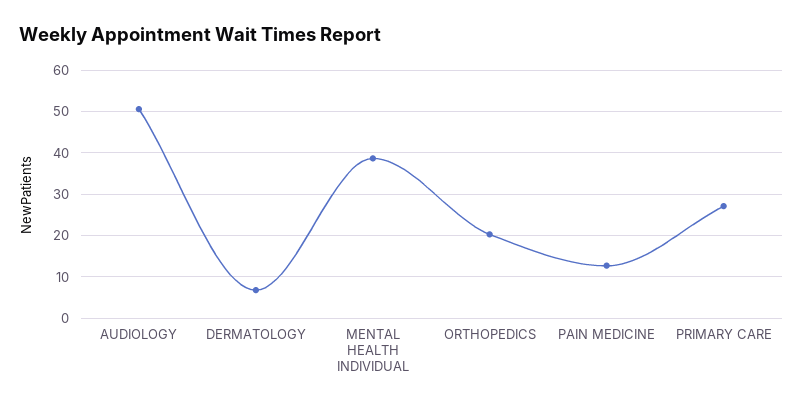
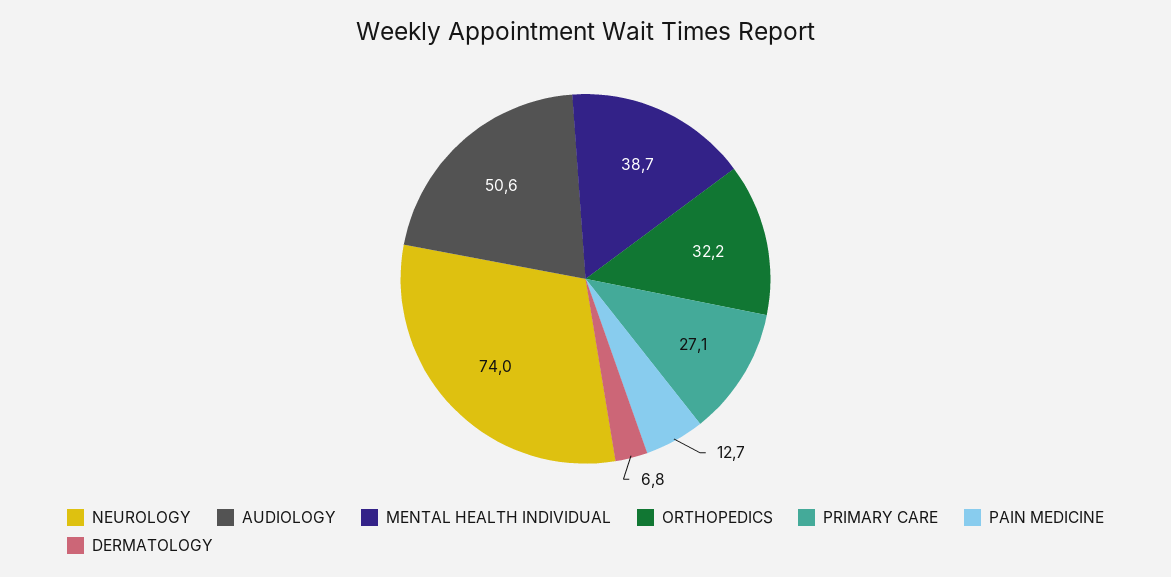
ORTHOPEDICS: 20 -> 32.2
NEUROLOGY: none -> 74

